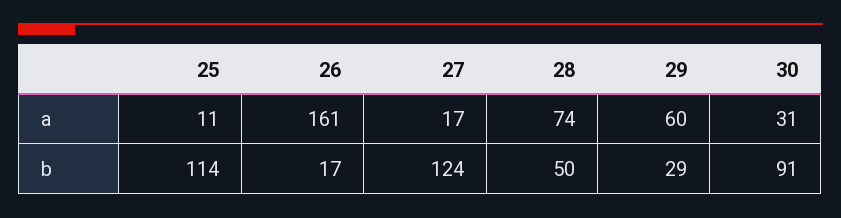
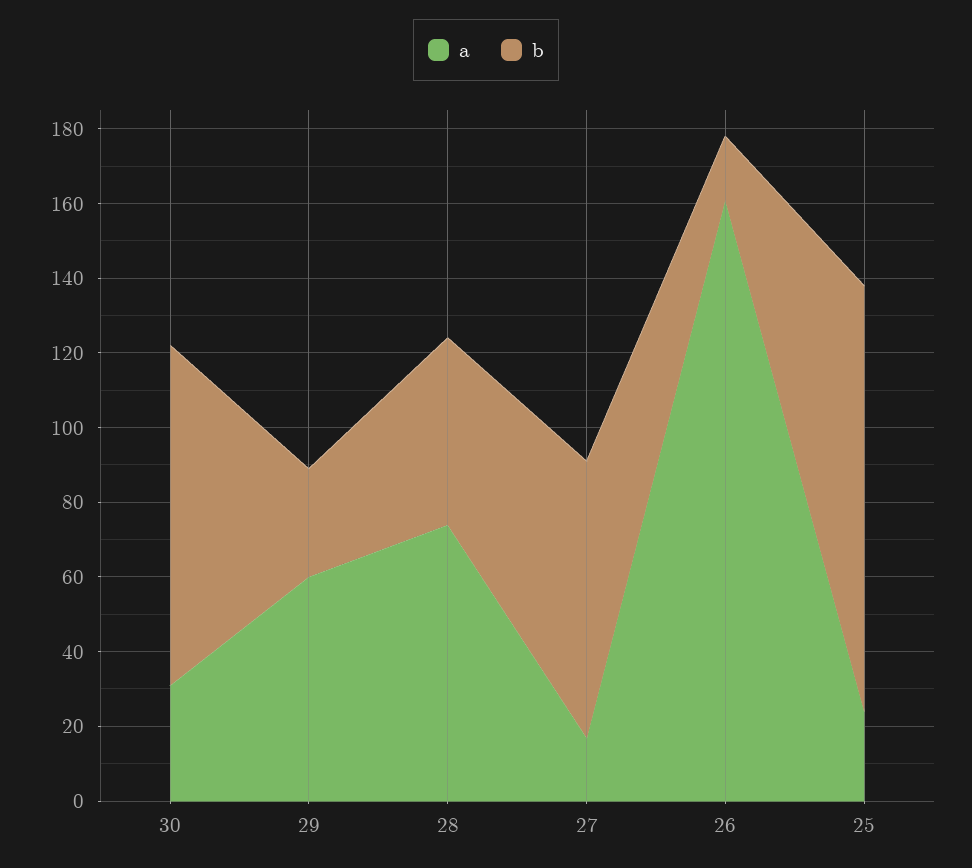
a, 25: 11 -> 25
b, 27: 124 -> 75

